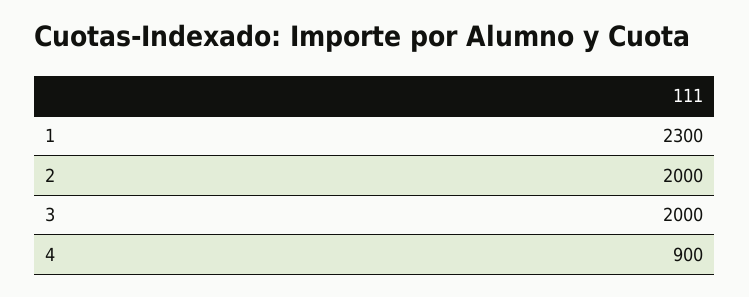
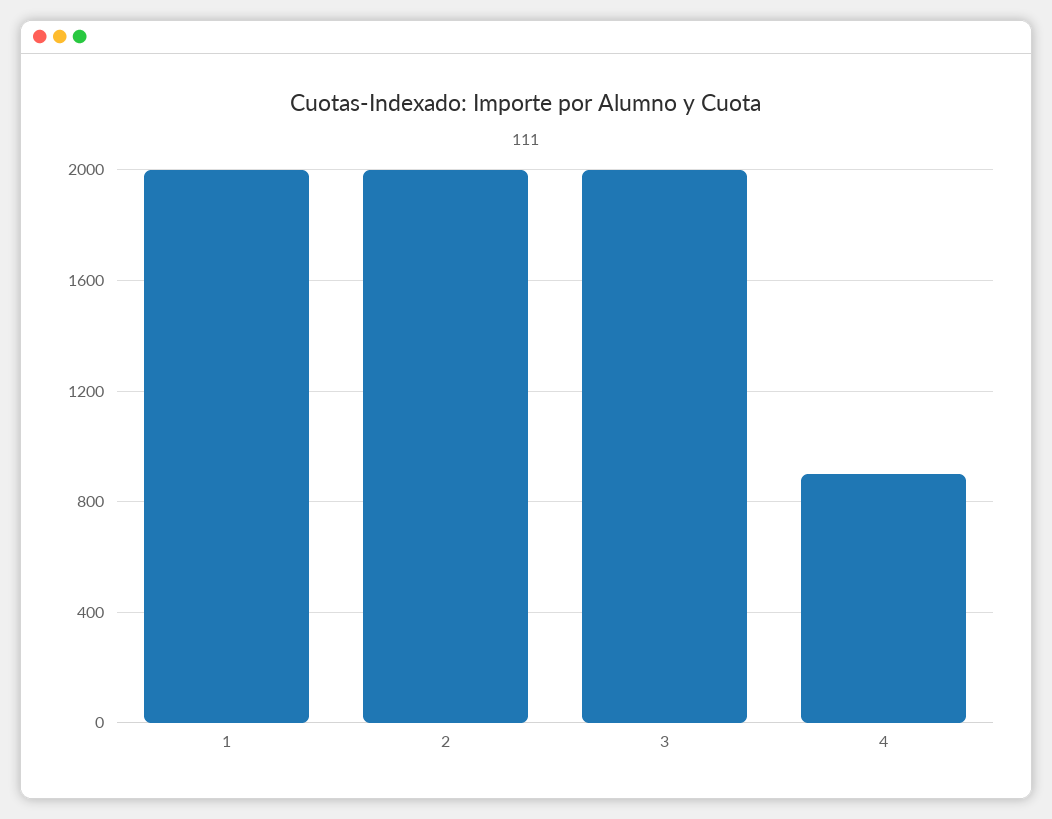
1: 2300 -> 2000

